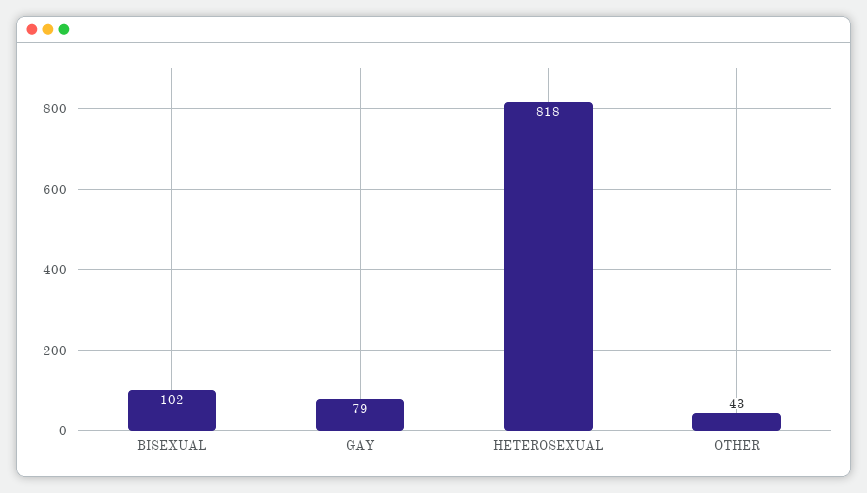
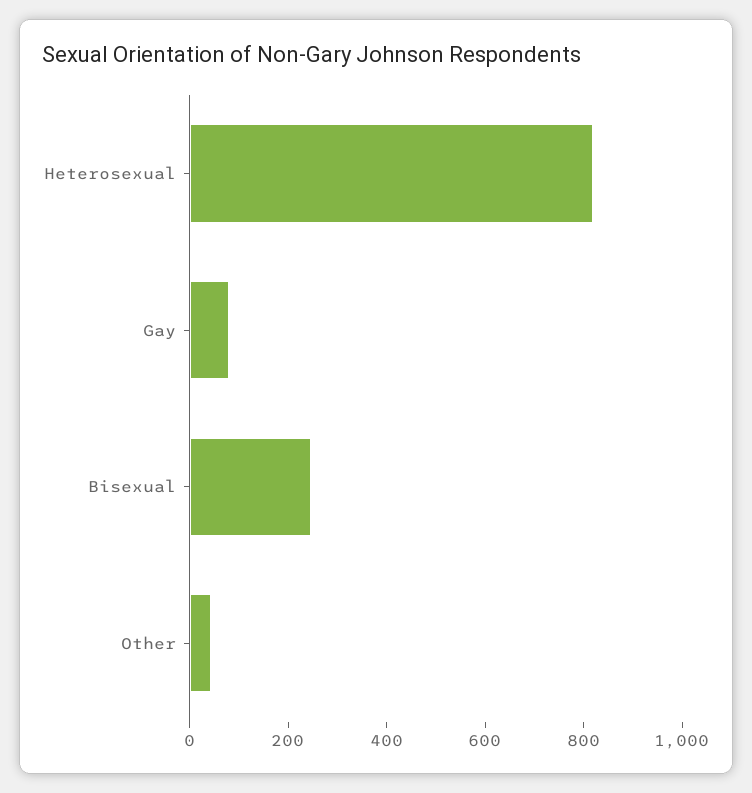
BISEXUAL: 102 -> 250

